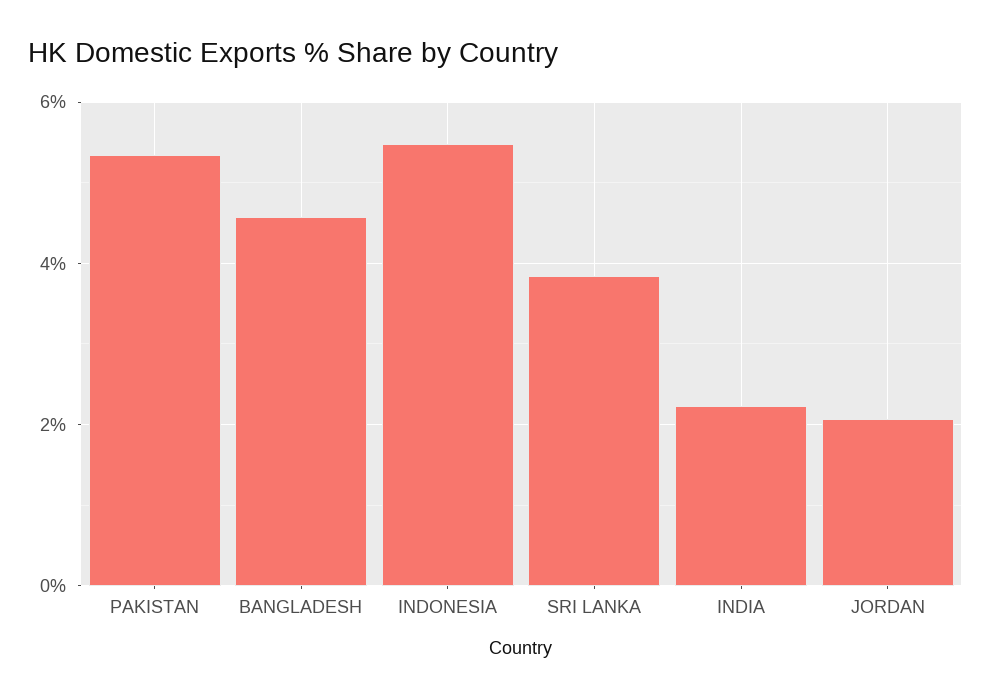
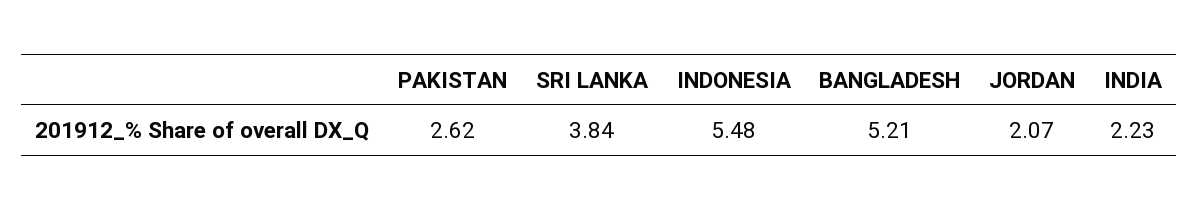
PAKISTAN: 5.4 -> 2.62
BANGLADESH: 4.6 -> 5.21

